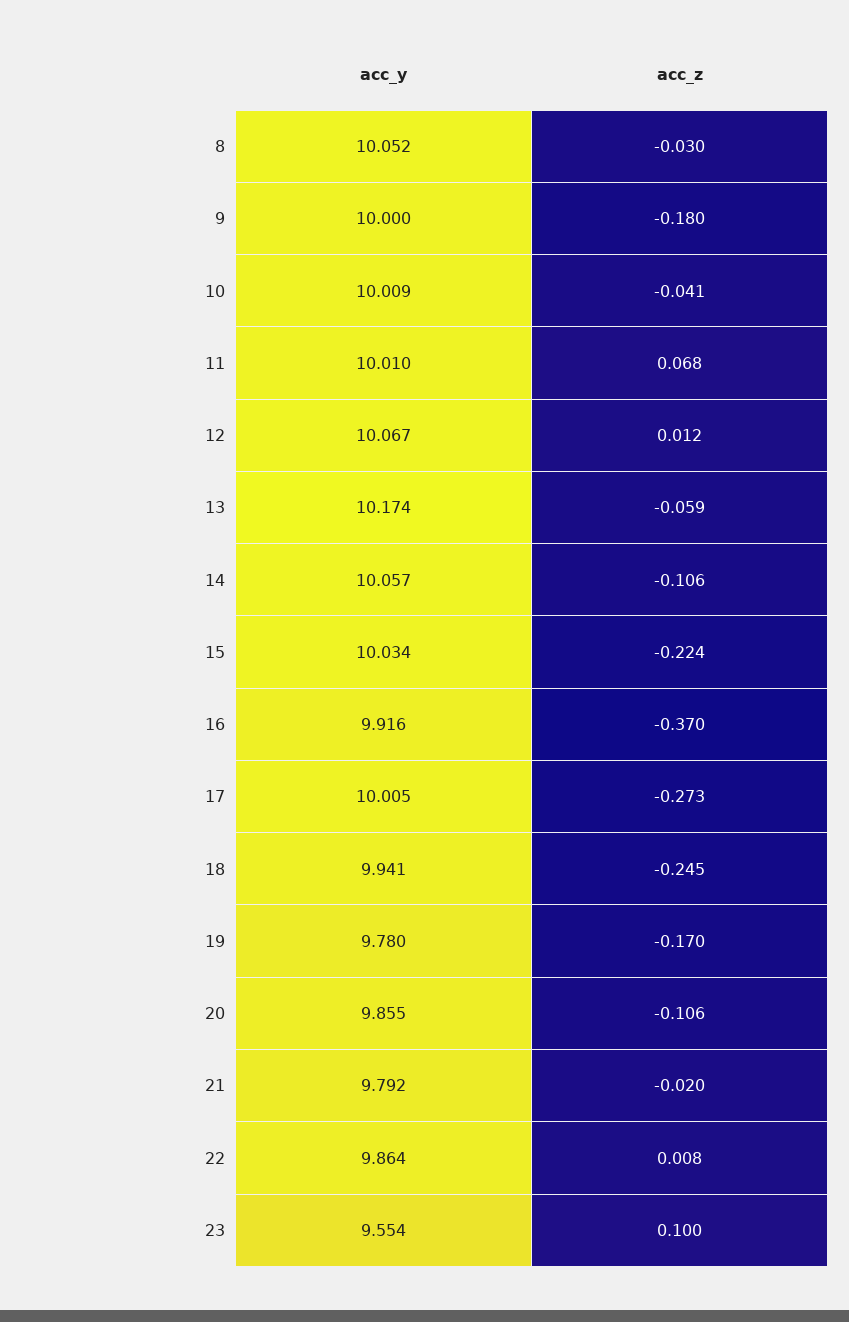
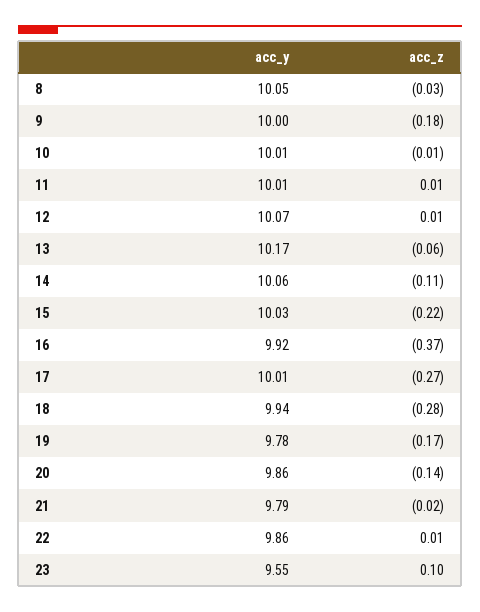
acc_z, 10: -0.041 -> -0.01
acc_z, 11: 0.068 -> 0.01
acc_z, 18: -0.245 -> -0.28
acc_z, 20: -0.106 -> -0.14

